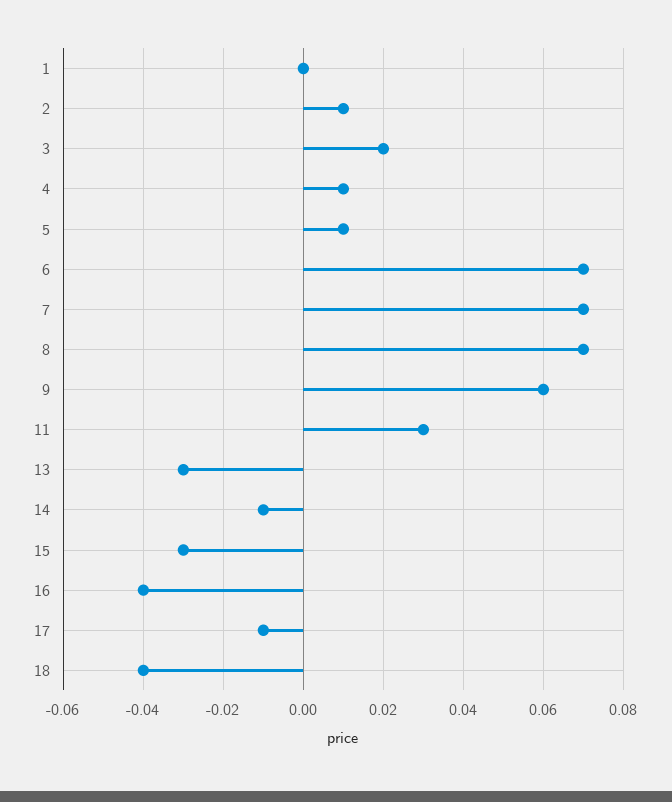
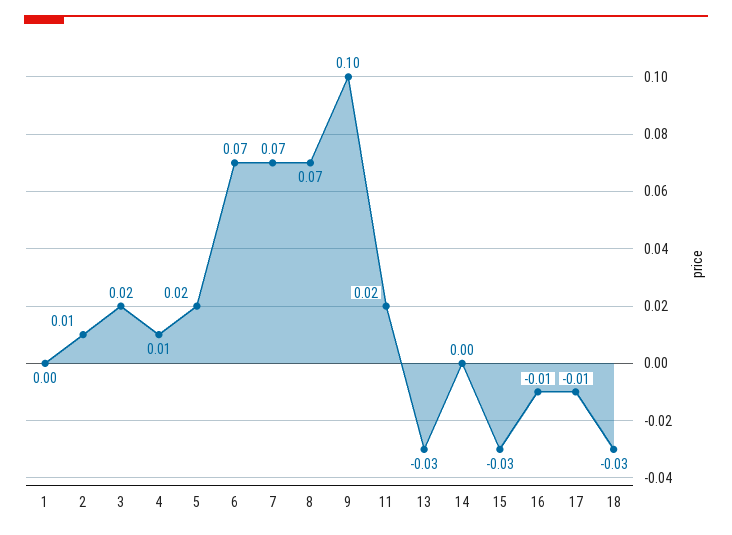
5: 0.01 -> 0.02
9: 0.06 -> 0.1
11: 0.03 -> 0.02
14: -0.01 -> 0
16: -0.04 -> -0.01
18: -0.04 -> -0.03

